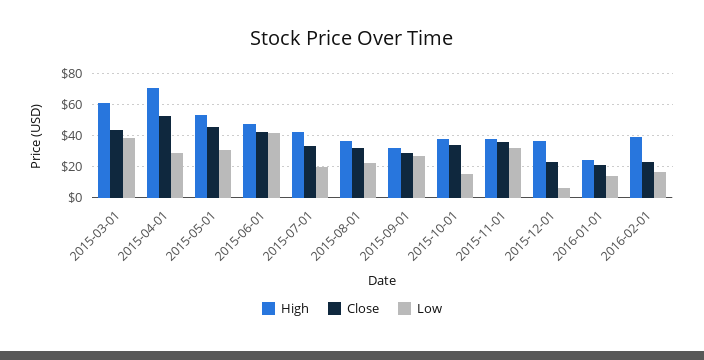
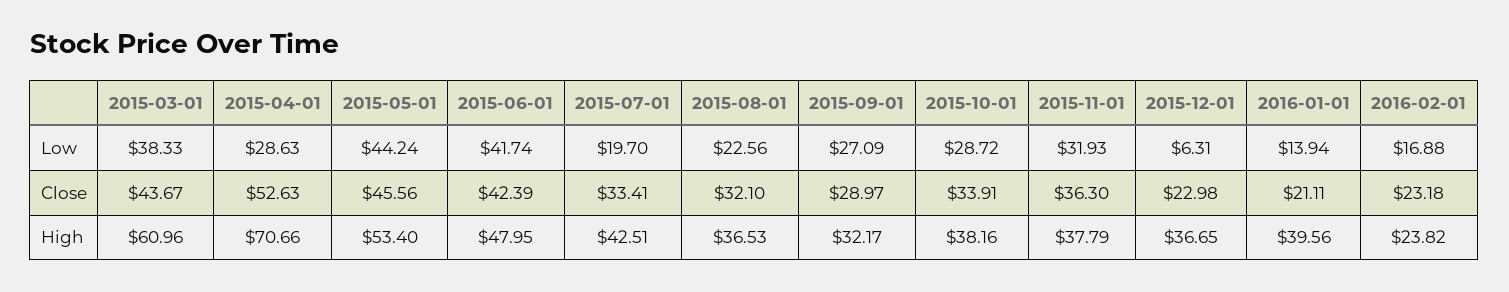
Low, 2015-05-01: 30 -> 44.24
Low, 2015-10-01: 15 -> 28.72
High, 2016-01-01: 25 -> 39.56
High, 2016-02-01: 40 -> 23.82

